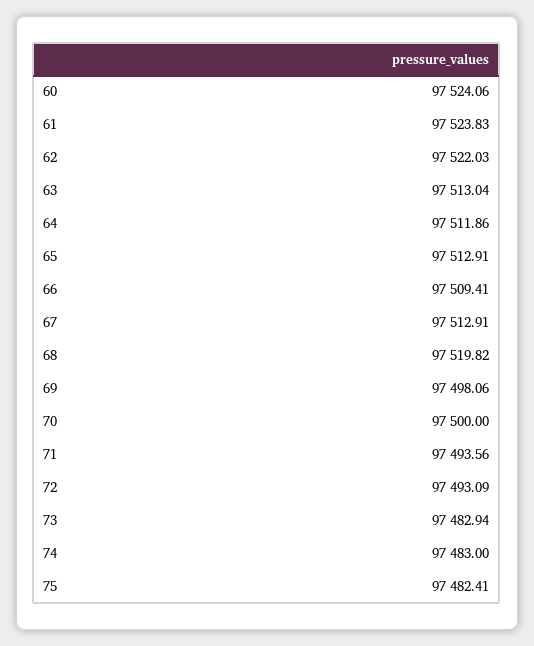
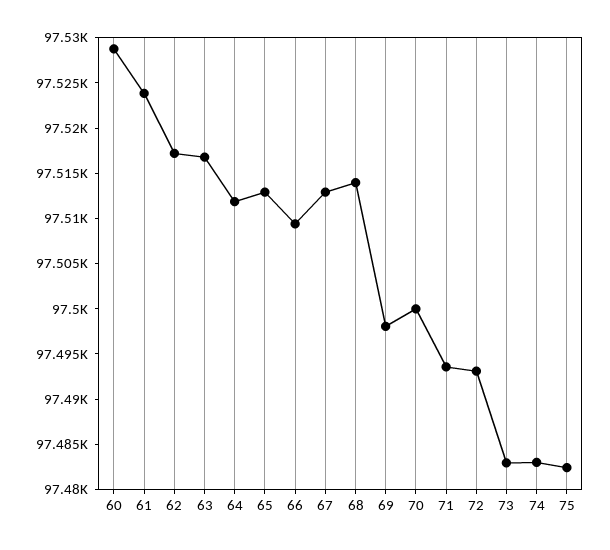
60: 97524.06 -> 97529
62: 97522.03 -> 97517
63: 97513.04 -> 97517
68: 97519.82 -> 97514

